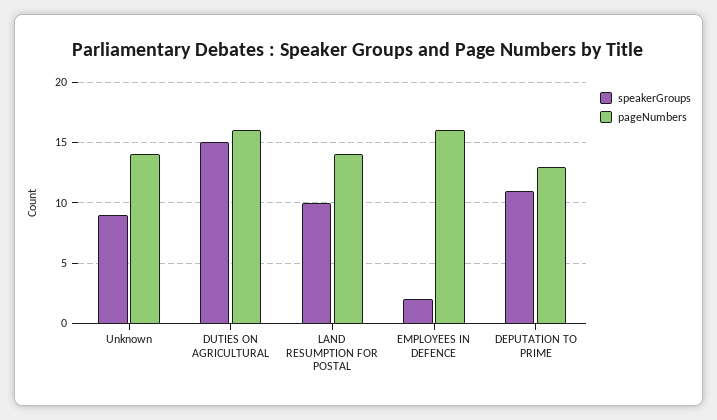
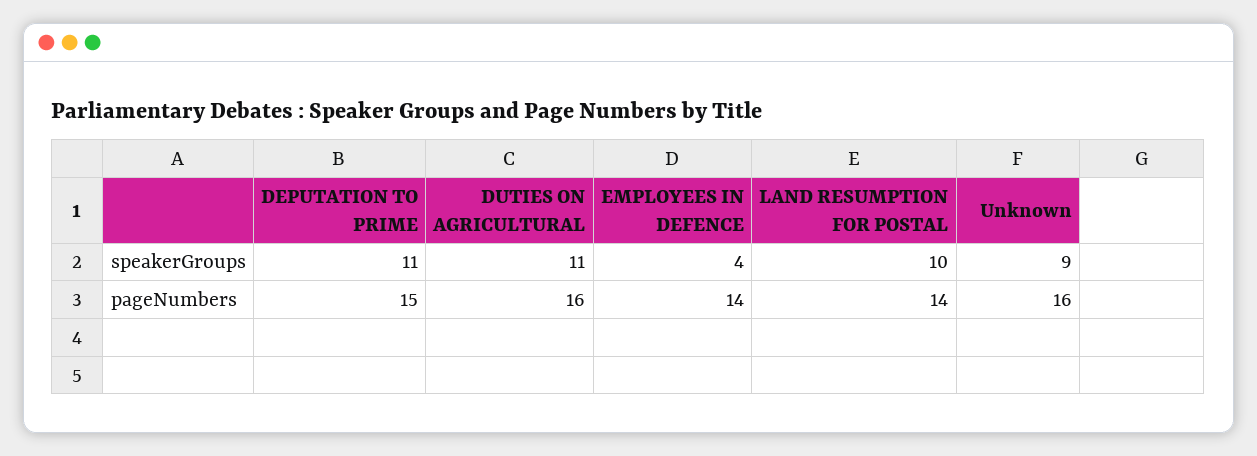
pageNumbers, Unknown: 14 -> 16
speakerGroups, DUTIES ON AGRICULTURAL: 15 -> 11
speakerGroups, EMPLOYEES IN DEFENCE: 2 -> 4
pageNumbers, EMPLOYEES IN DEFENCE: 16 -> 14
pageNumbers, DEPUTATION TO PRIME: 13 -> 15

